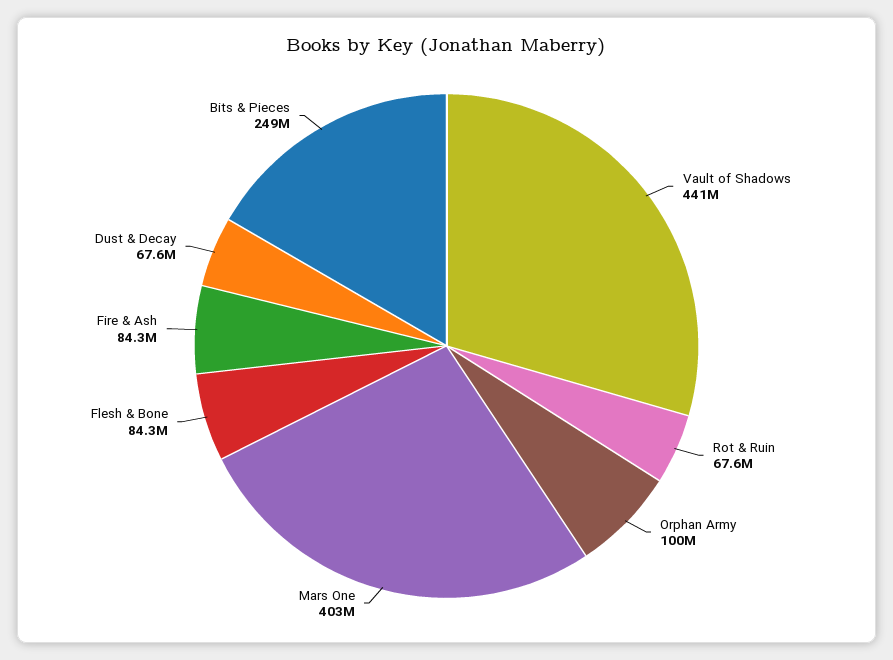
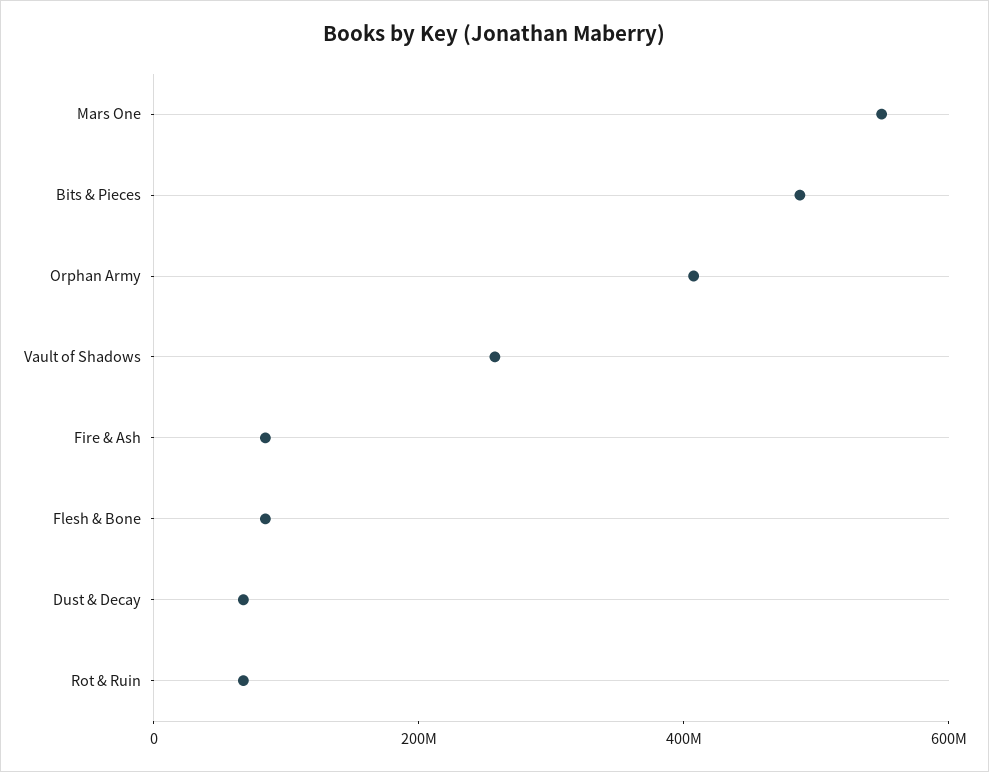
Vault of Shadows: 441000000 -> 250000000
Orphan Army: 100000000 -> 400000000
Mars One: 403000000 -> 550000000
Bits & Pieces: 249000000 -> 500000000

